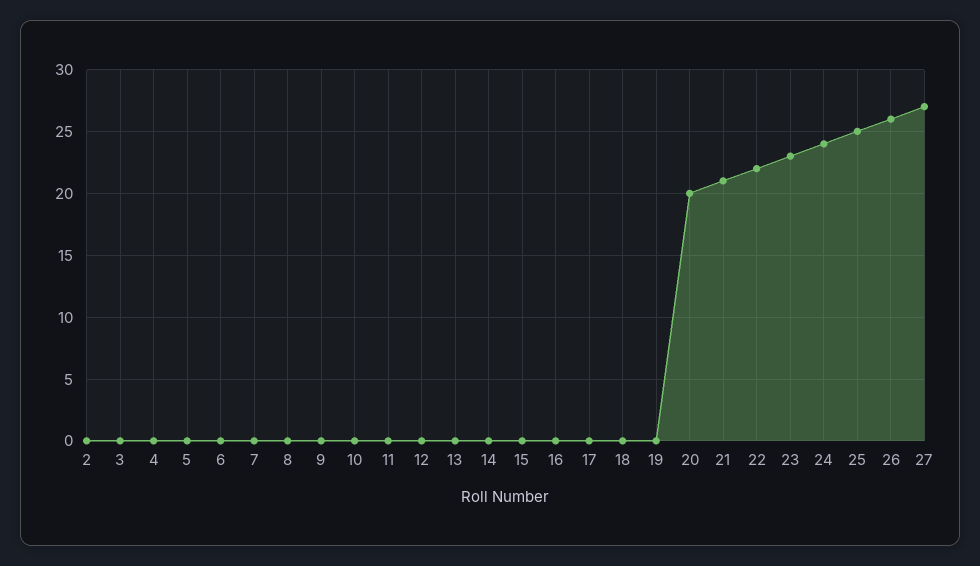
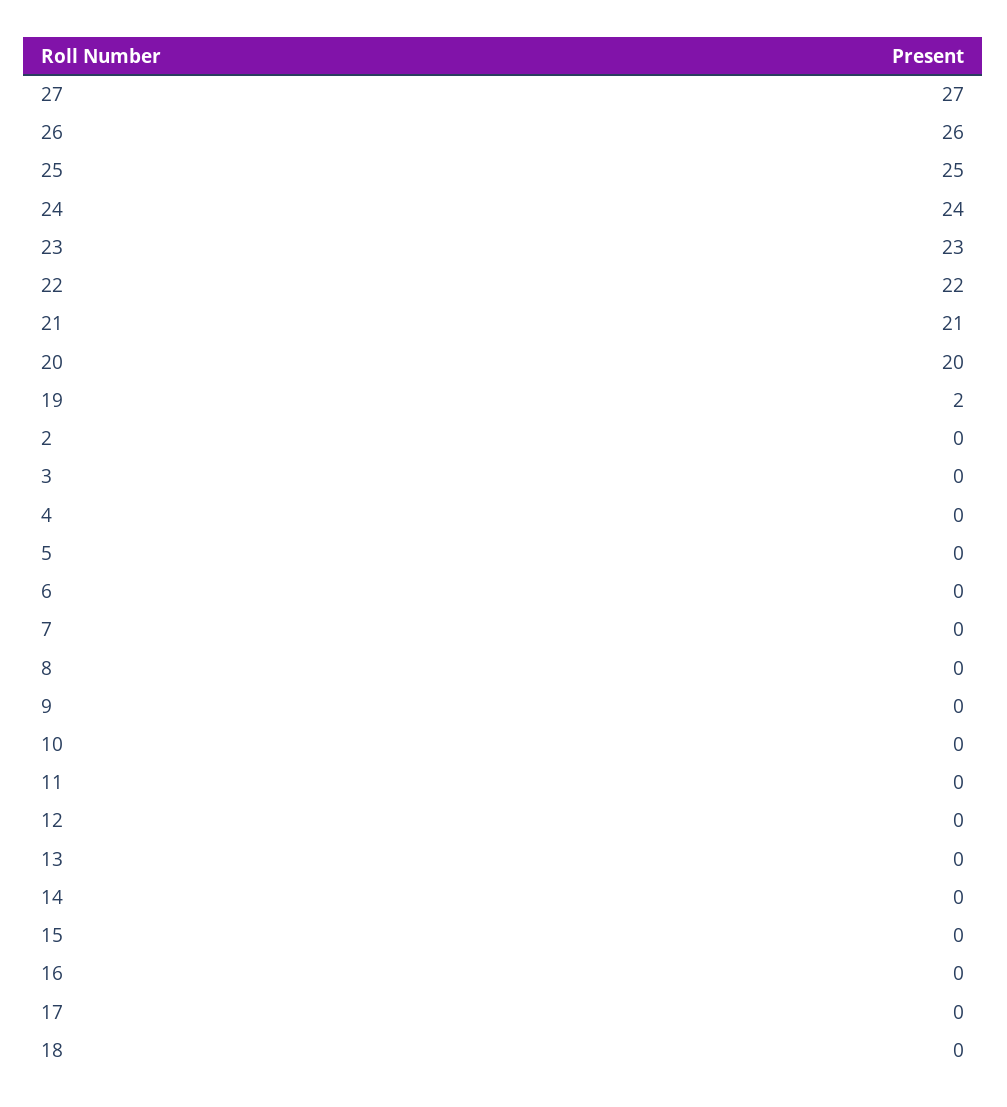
19: 0 -> 2

